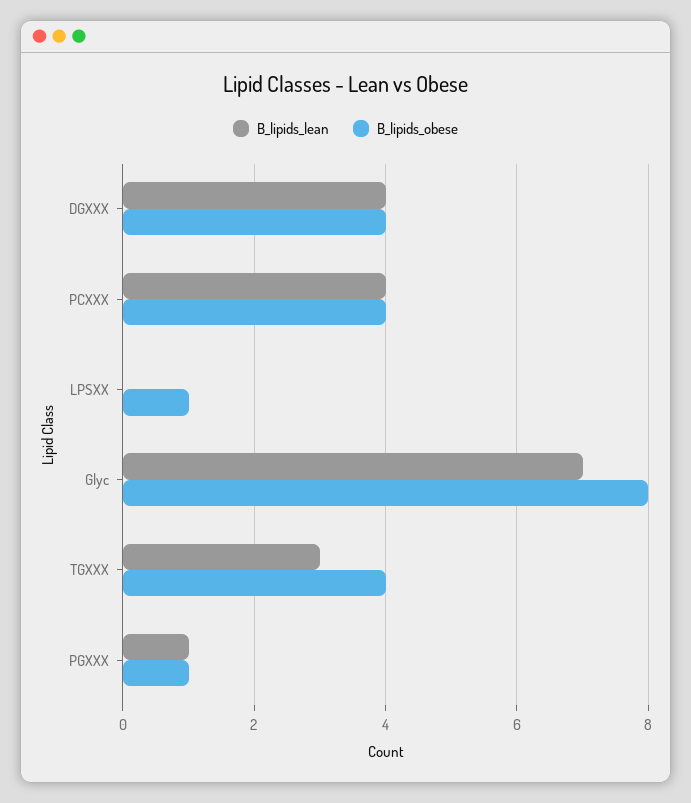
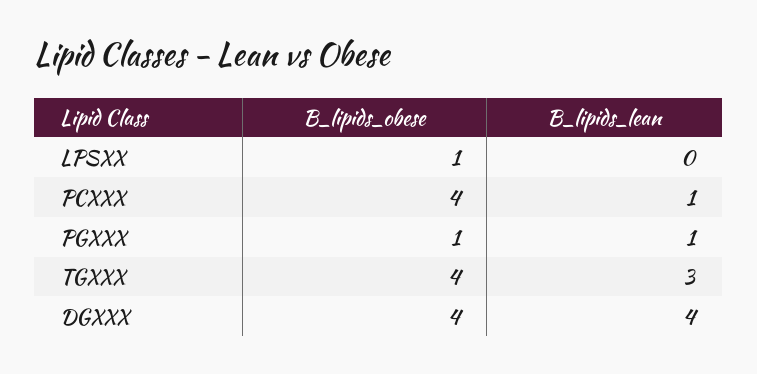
B_lipids_lean, PCXXX: 4 -> 1
B_lipids_lean, Glyc: 7 -> none
B_lipids_obese, Glyc: 8 -> none

